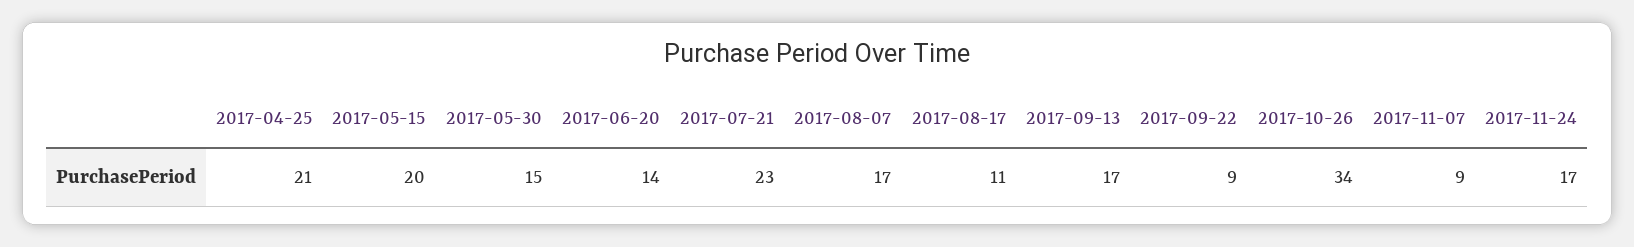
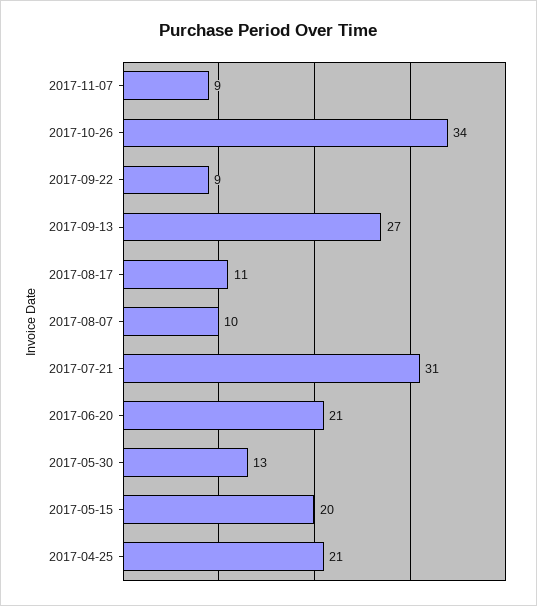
2017-05-30: 15 -> 13
2017-06-20: 14 -> 21
2017-07-21: 23 -> 31
2017-08-07: 17 -> 10
2017-09-13: 17 -> 27
2017-11-24: 17 -> none

